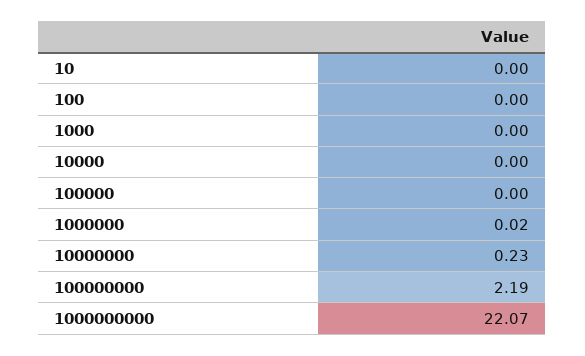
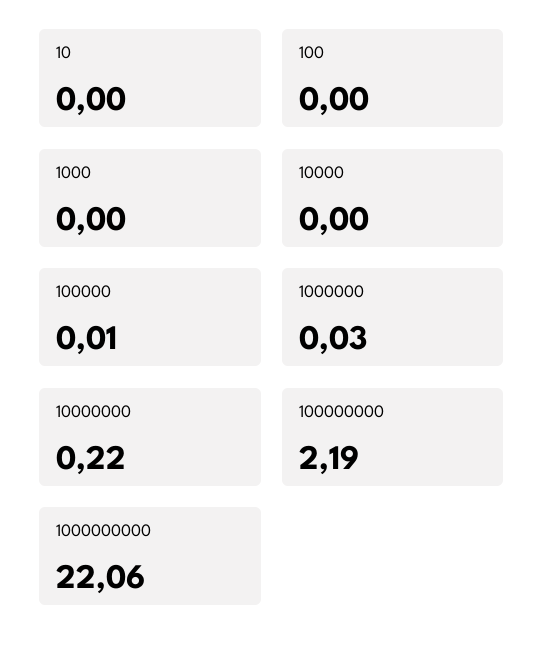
100000: 0 -> 0.01
1000000: 0.02 -> 0.03
10000000: 0.23 -> 0.22
1000000000: 22.07 -> 22.06

